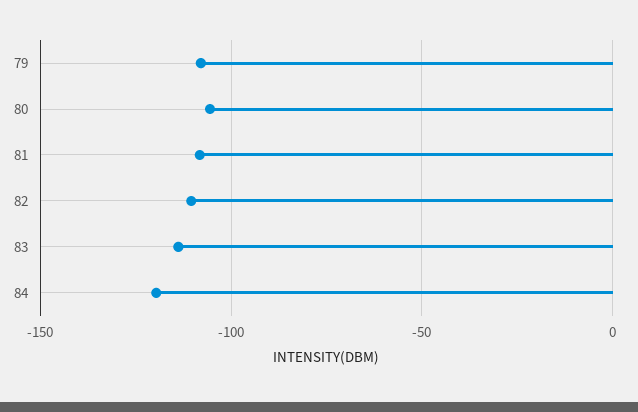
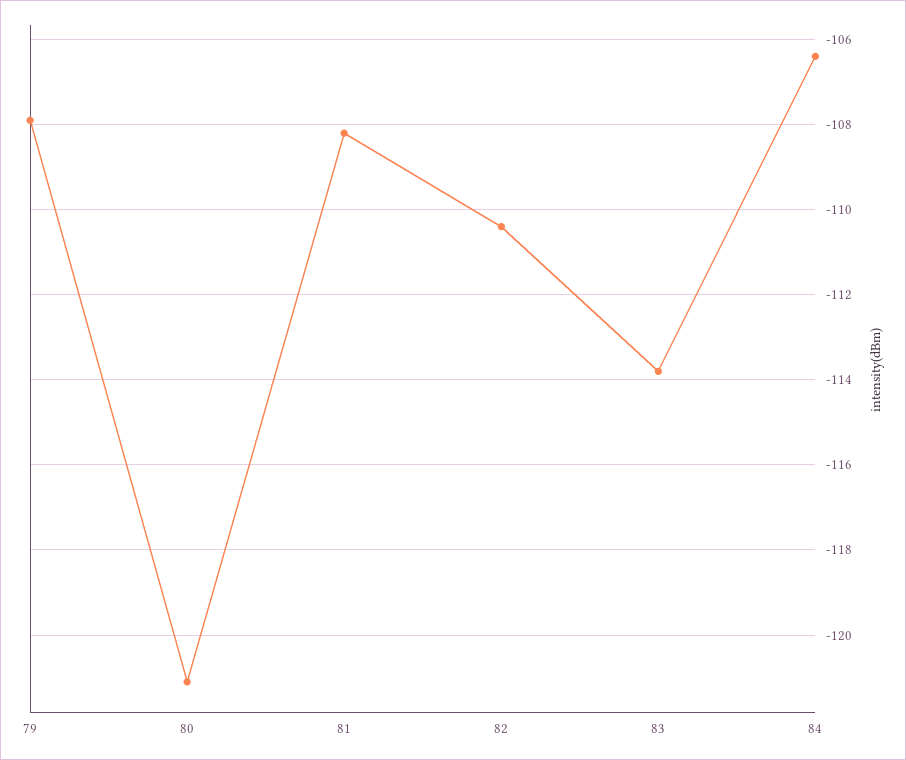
80: -105 -> -121
84: -120 -> -106.5

